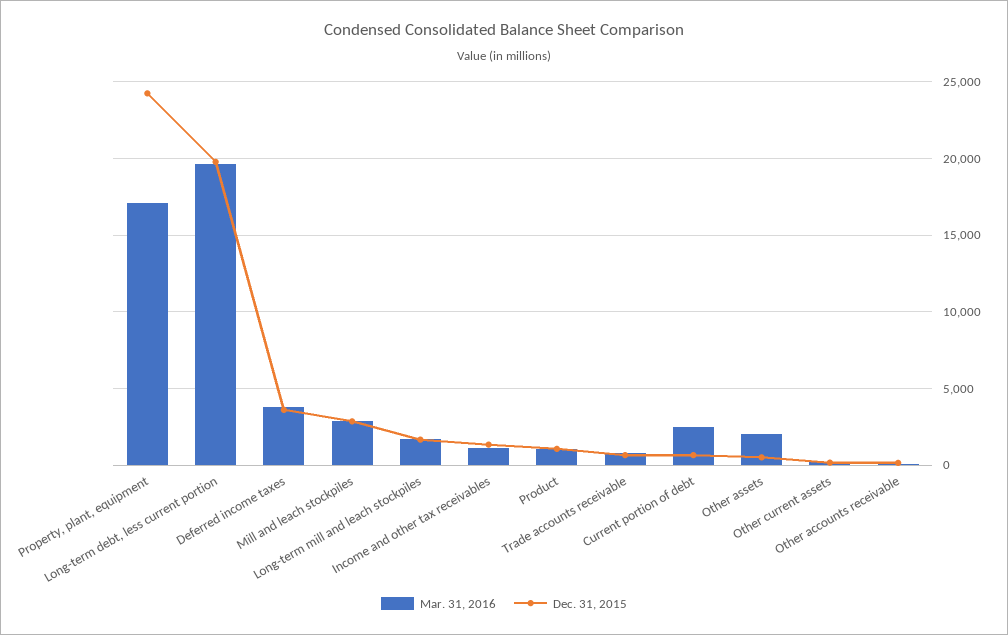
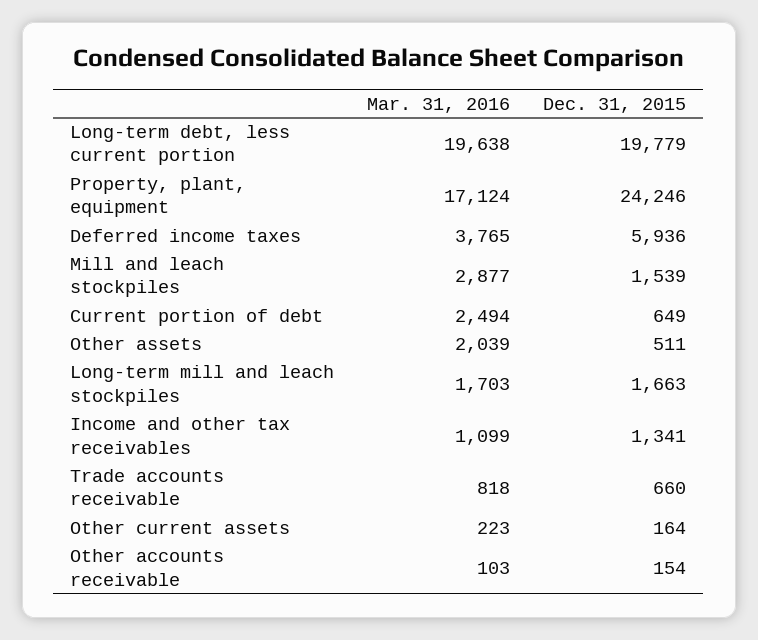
Dec. 31, 2015, Deferred income taxes: 3500 -> 5936
Dec. 31, 2015, Mill and leach stockpiles: 3000 -> 1539
Mar. 31, 2016, Product: 1000 -> none
Dec. 31, 2015, Product: 1000 -> none

